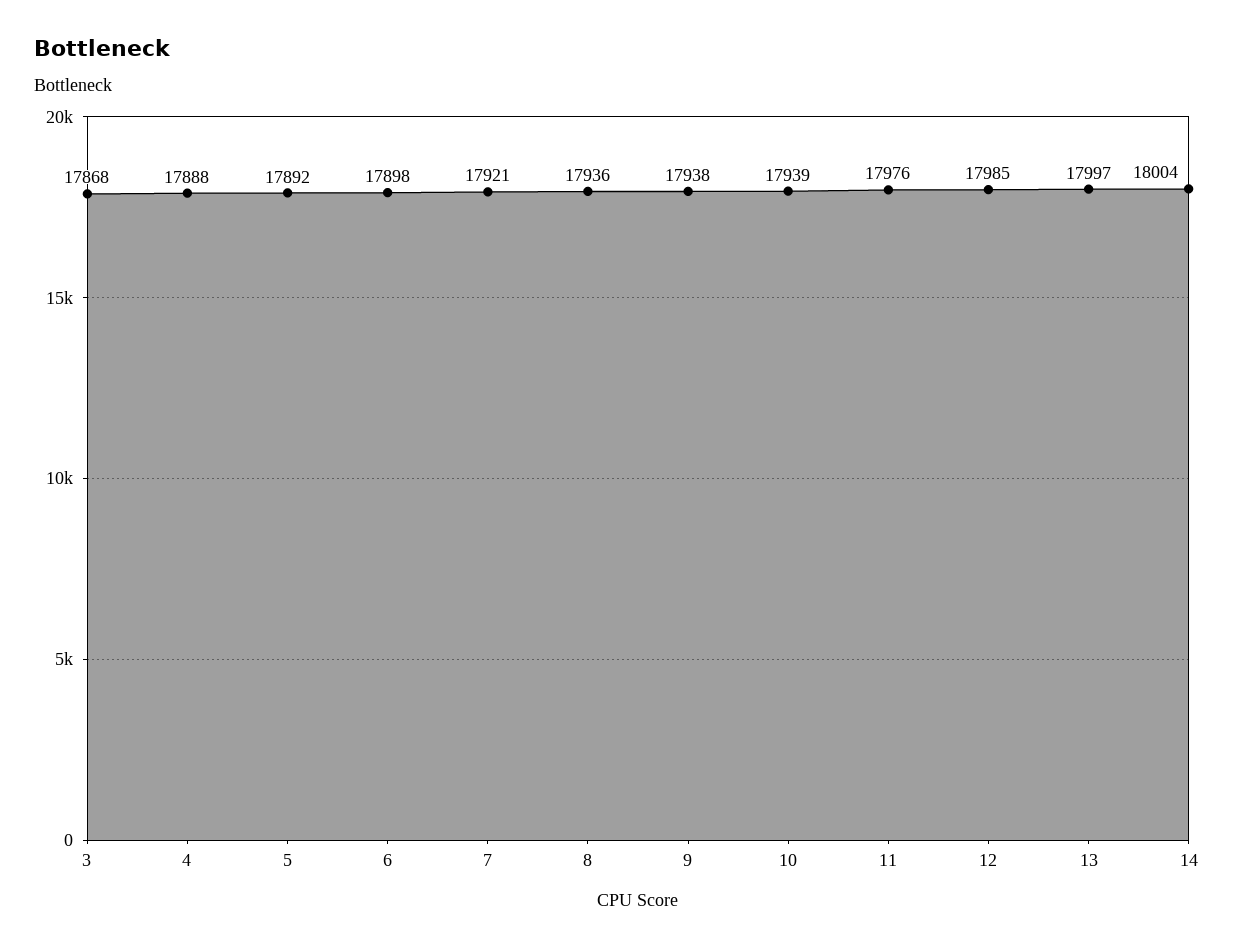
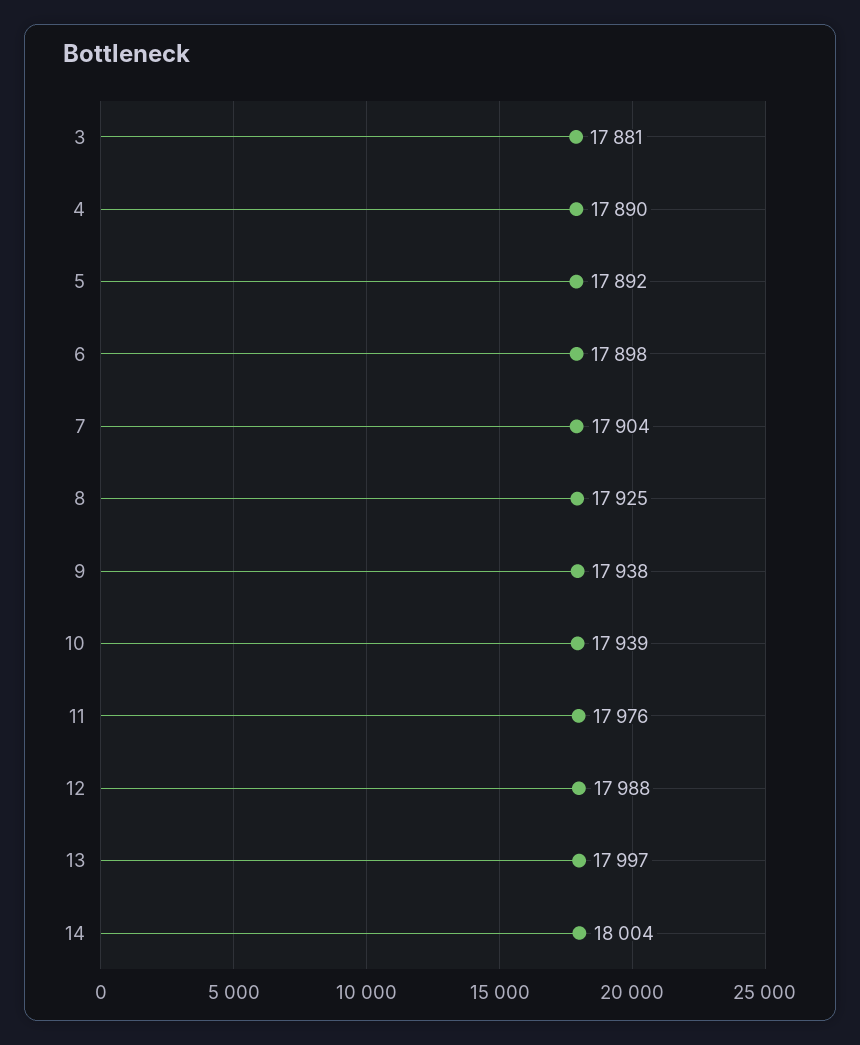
3: 17868 -> 17881
4: 17888 -> 17890
7: 17921 -> 17904
8: 17936 -> 17925
12: 17985 -> 17988

